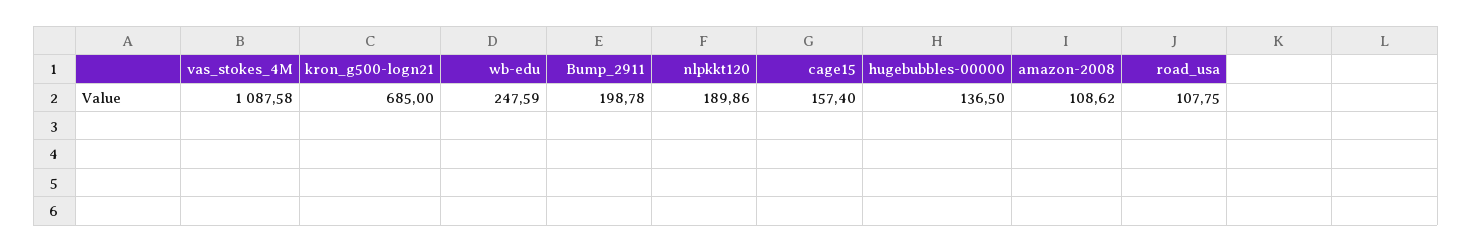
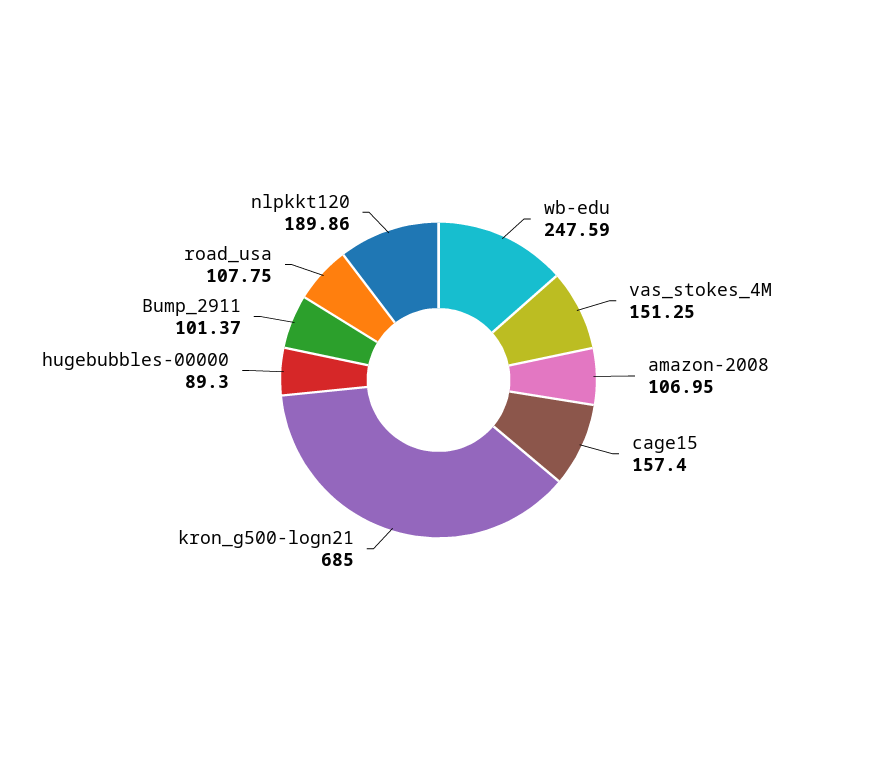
vas_stokes_4M: 1087.58 -> 151.25
Bump_2911: 198.78 -> 101.37
hugebubbles-00000: 136.5 -> 89.3
amazon-2008: 108.62 -> 106.95

